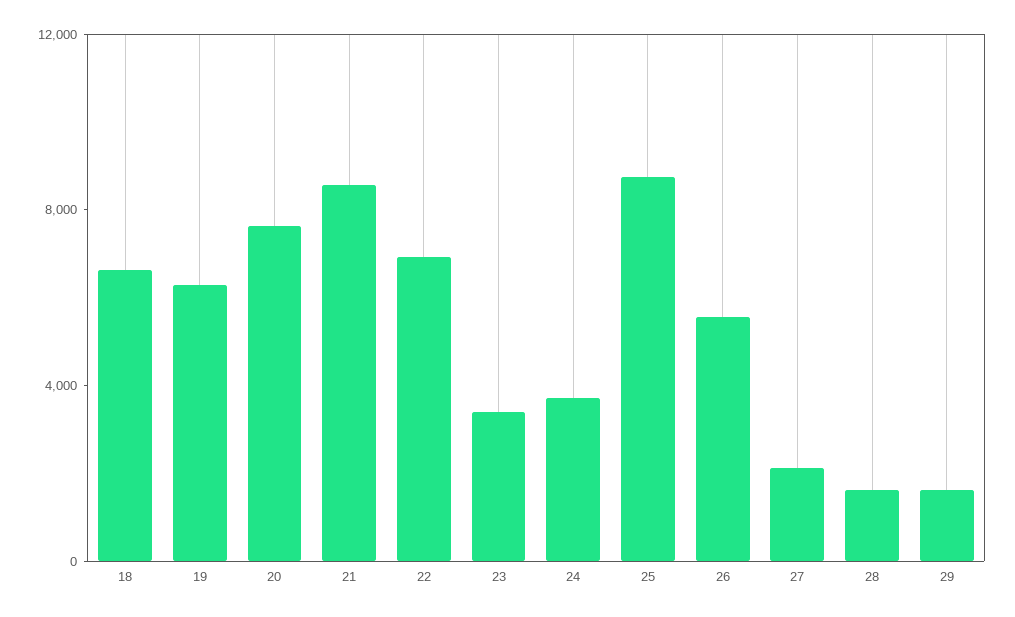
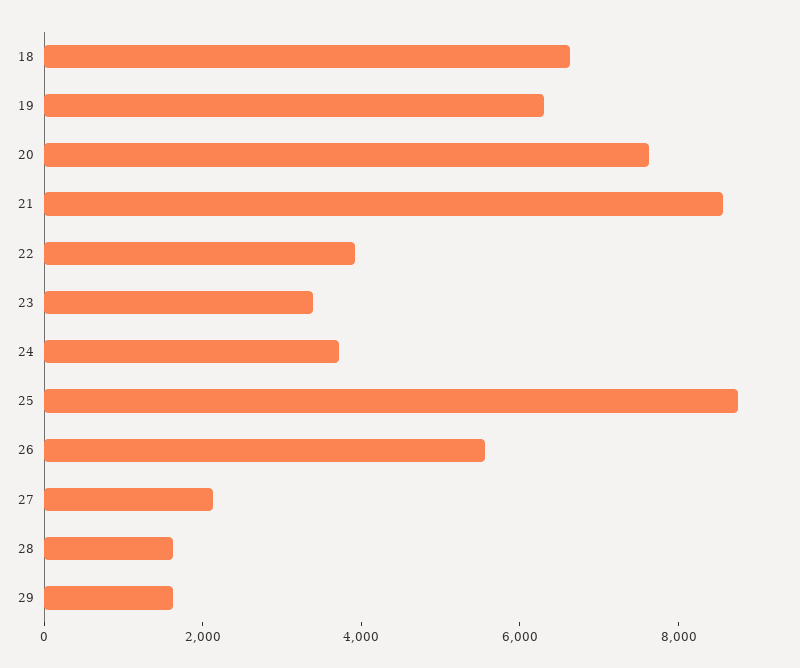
22: 7000 -> 4000

